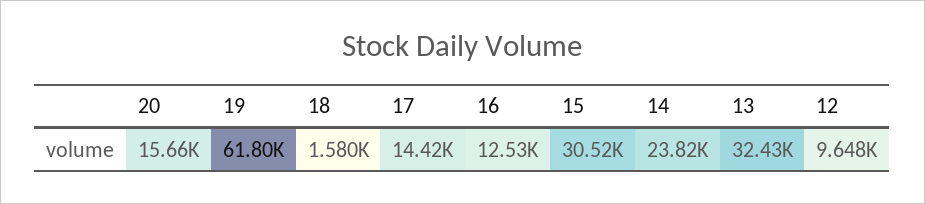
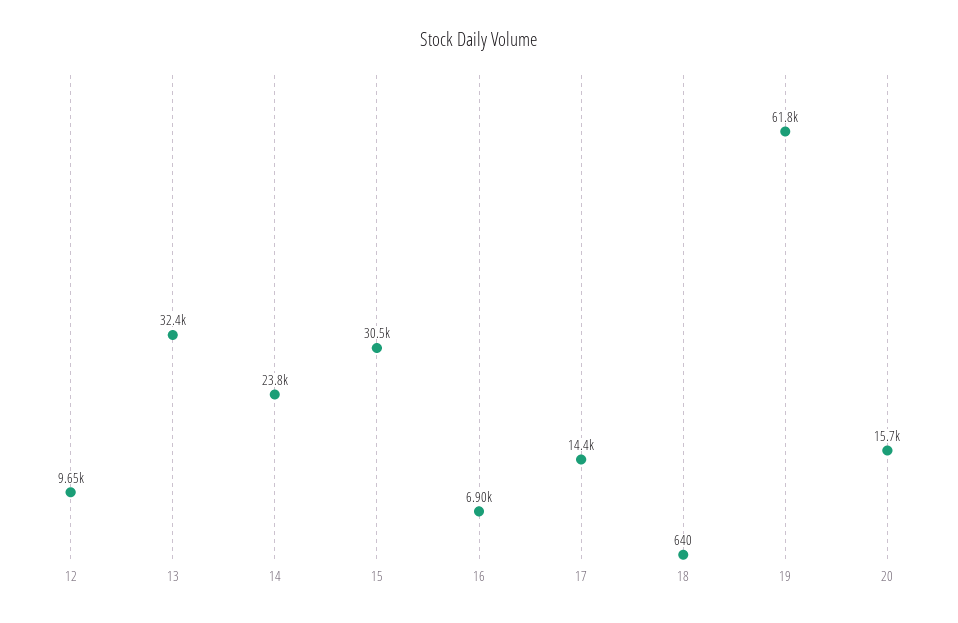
18: 1580 -> 640
16: 12530 -> 6900

